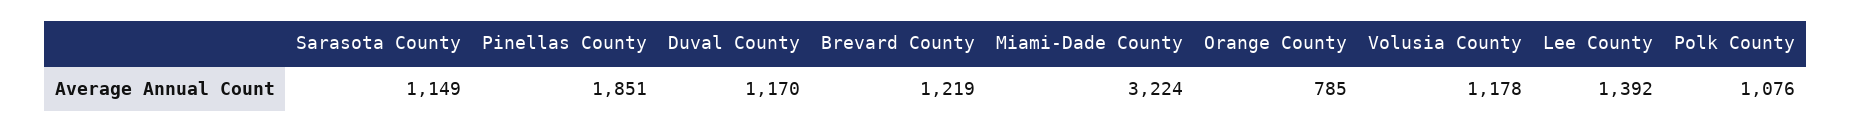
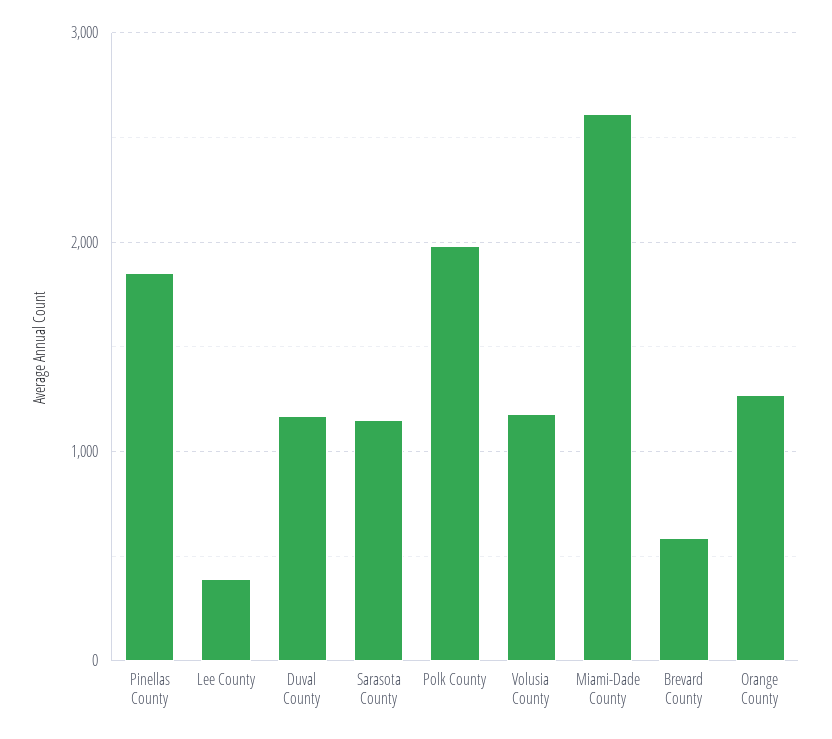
Brevard County: 1219 -> 600
Miami-Dade County: 3224 -> 2600
Orange County: 785 -> 1300
Lee County: 1392 -> 400
Polk County: 1076 -> 2000

